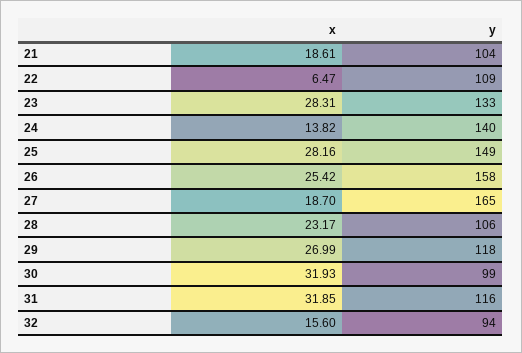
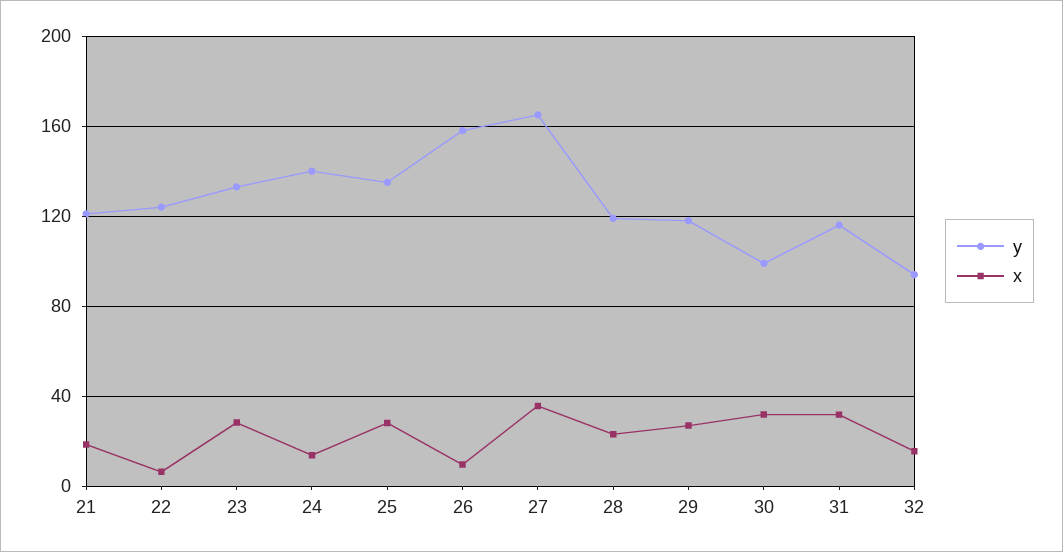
y, 21: 104 -> 120
y, 22: 109 -> 125
y, 25: 149 -> 135
x, 26: 25.42 -> 10
x, 27: 18.7 -> 35
y, 28: 106 -> 120

